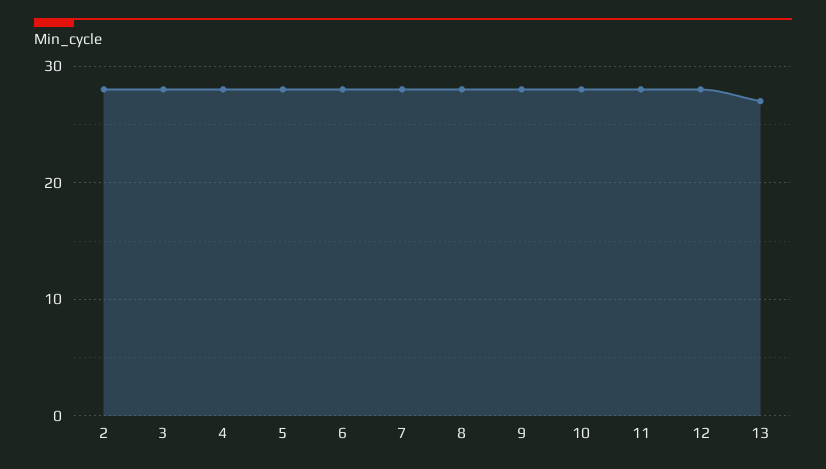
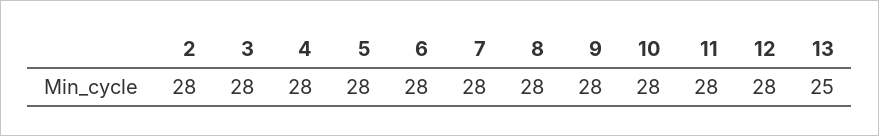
13: 27 -> 25

